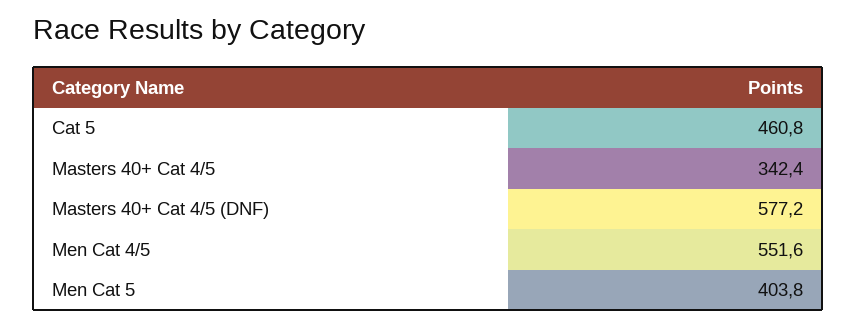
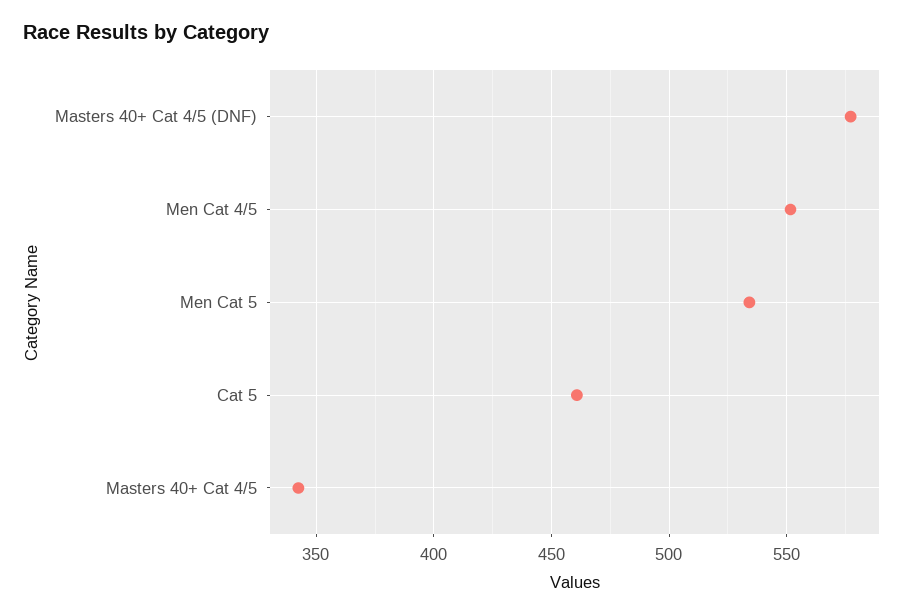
Men Cat 5: 403.8 -> 535

